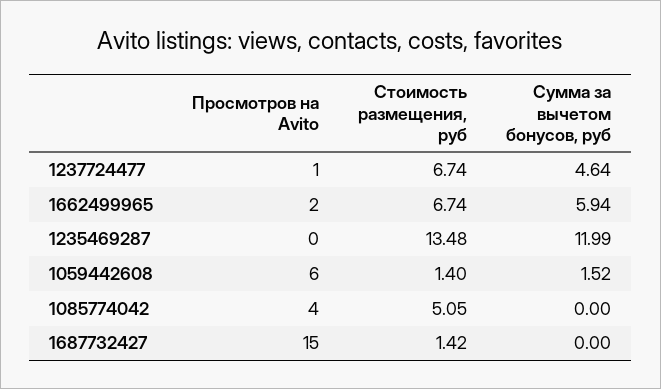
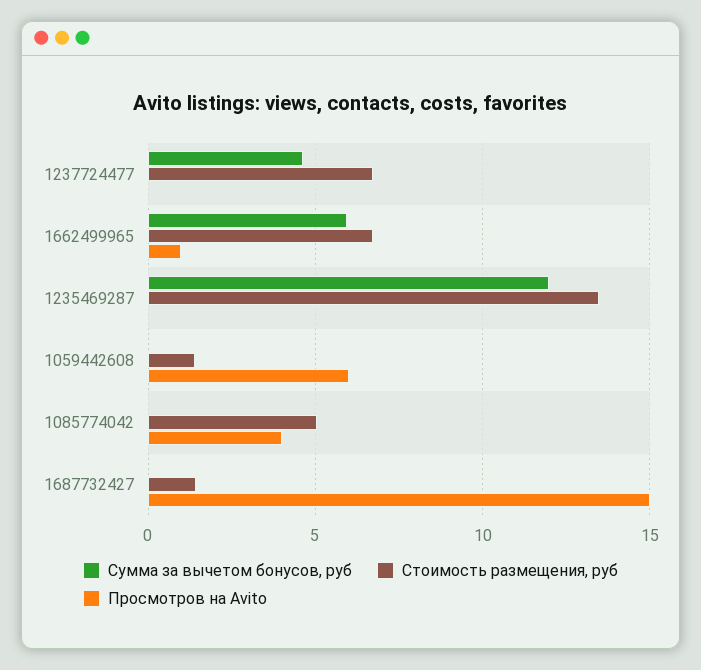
Просмотров на Avito, 1237724477: 1 -> 0
Просмотров на Avito, 1662499965: 2 -> 1
Сумма за вычетом бонусов, руб, 1059442608: 1.52 -> 0

